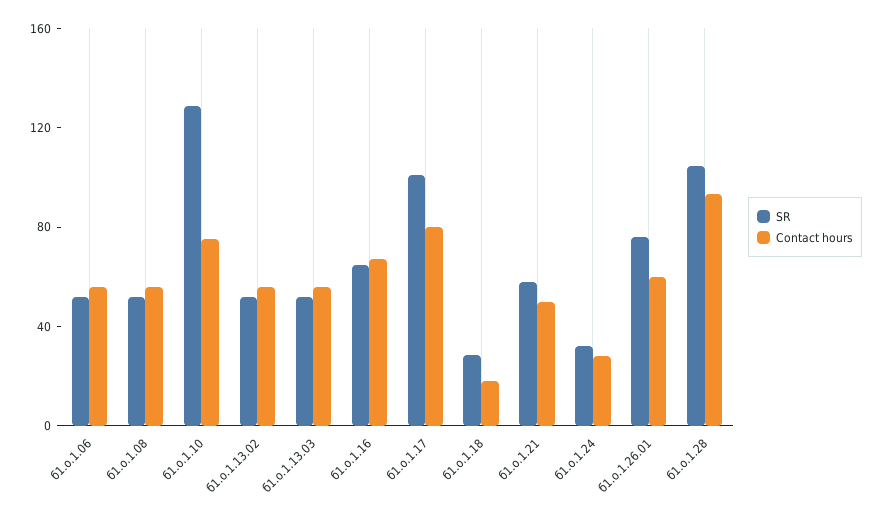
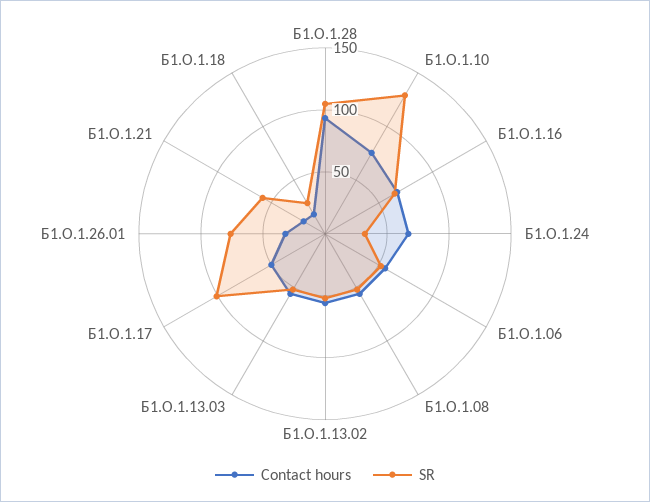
Contact hours, б1.о.1.17: 80 -> 50
Contact hours, б1.о.1.21: 50 -> 20
Contact hours, б1.о.1.24: 30 -> 70
Contact hours, б1.о.1.26.01: 60 -> 30

